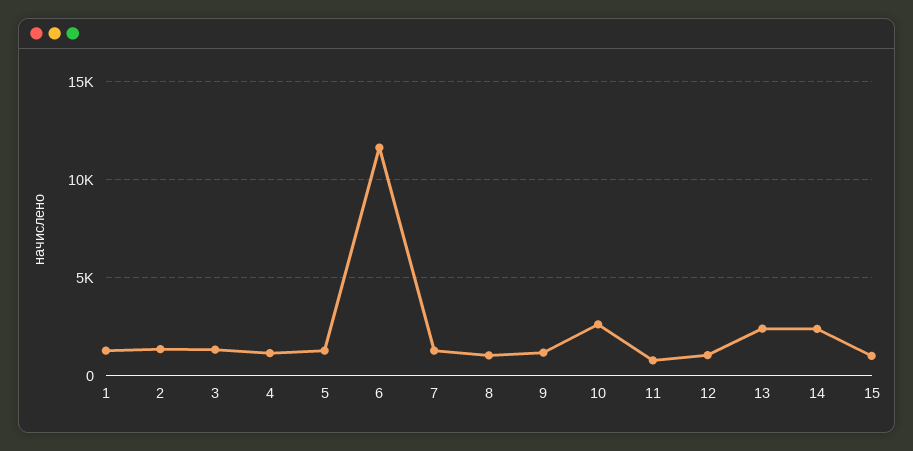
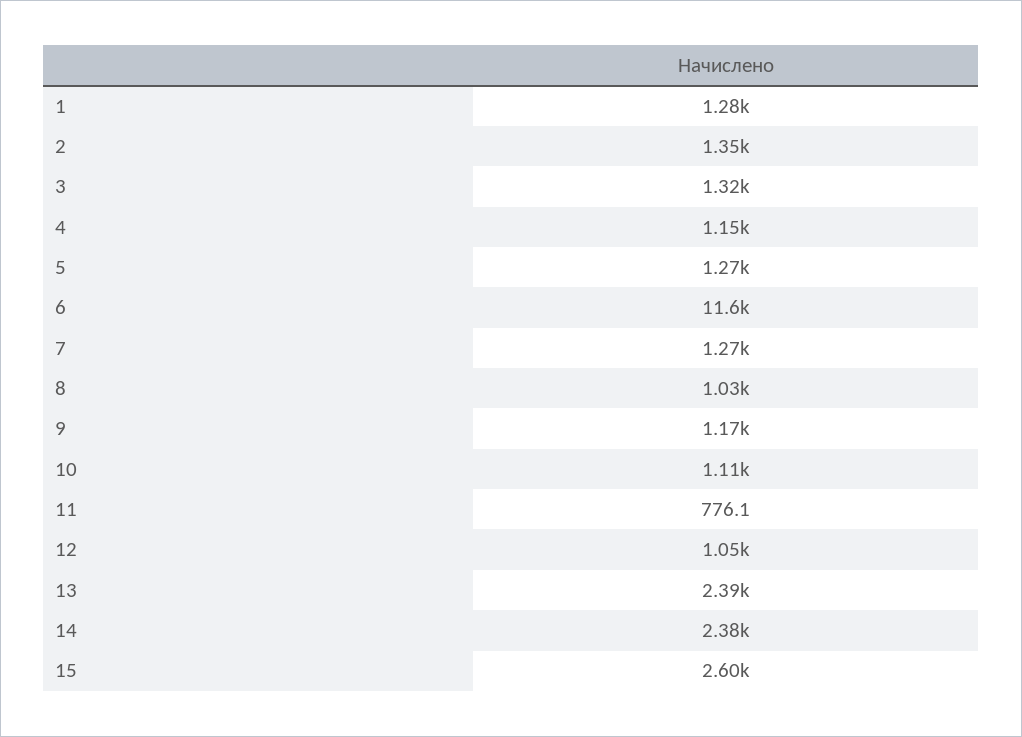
10: 2500 -> 1110
15: 1000 -> 2600

